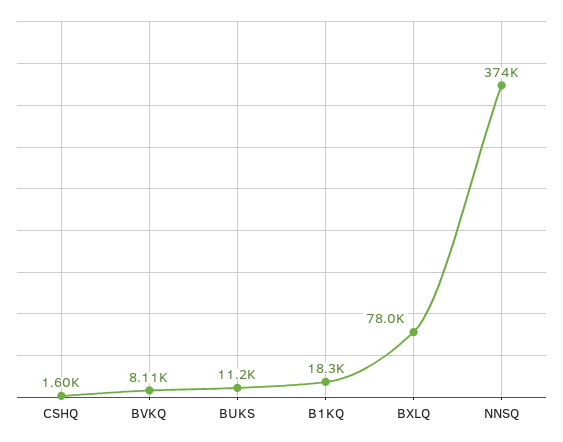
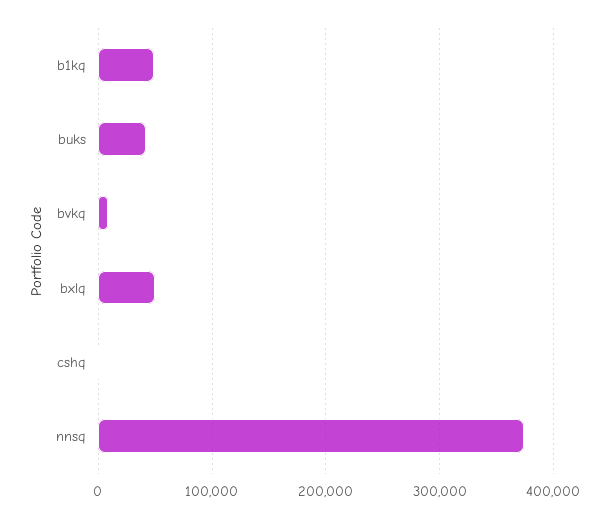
BUKS: 11200 -> 40000
B1KQ: 18300 -> 50000
BXLQ: 78000 -> 50000

